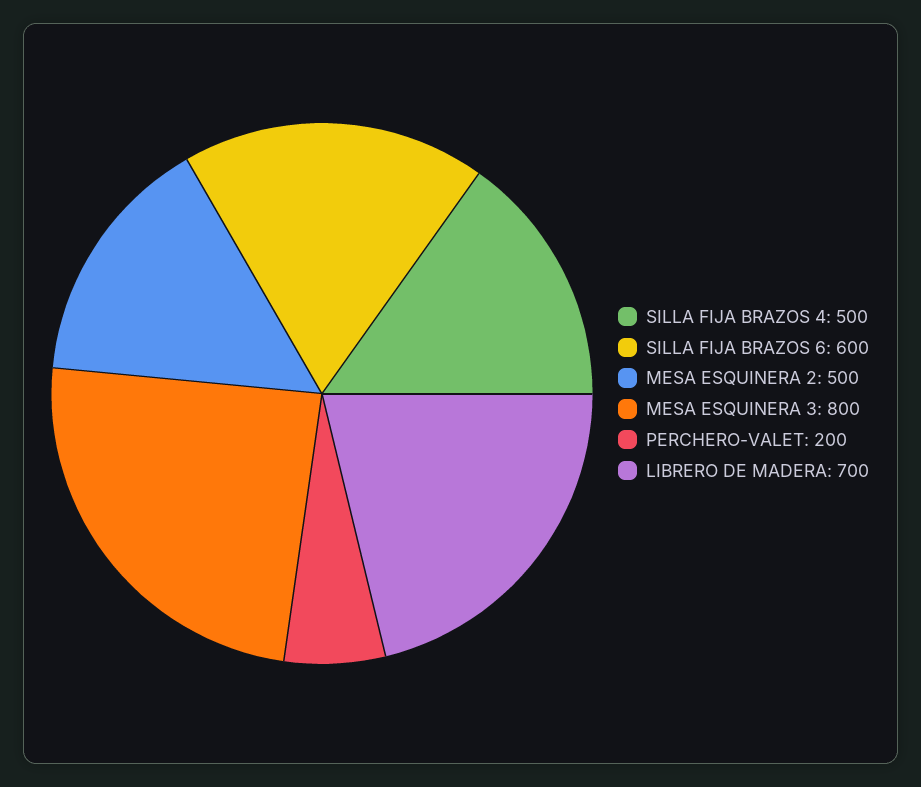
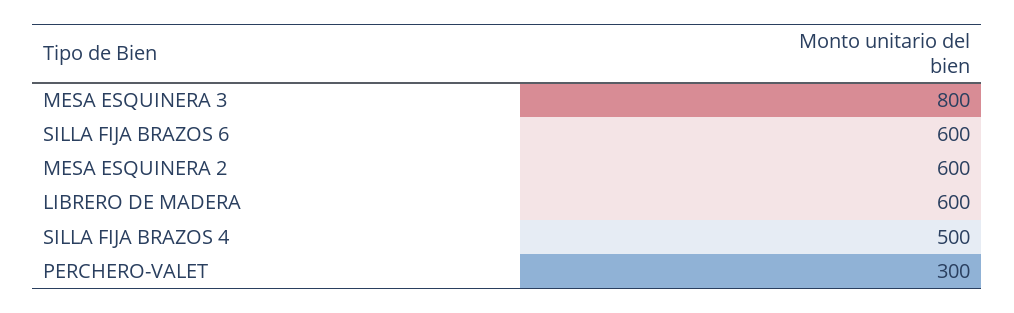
MESA ESQUINERA 2: 500 -> 600
PERCHERO-VALET: 200 -> 300
LIBRERO DE MADERA: 700 -> 600

